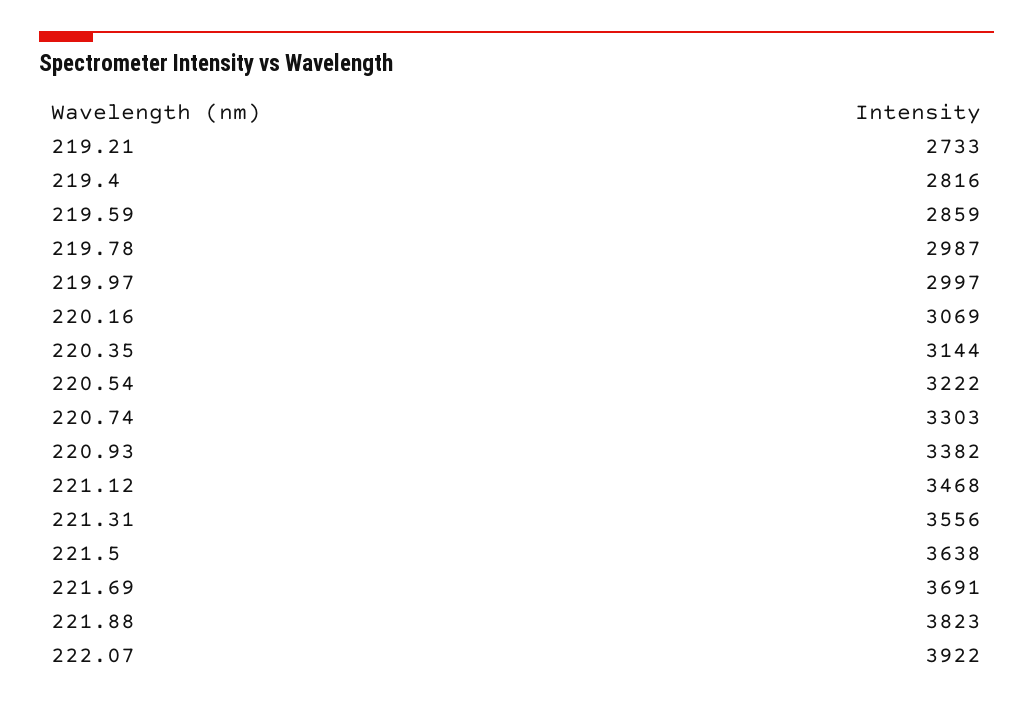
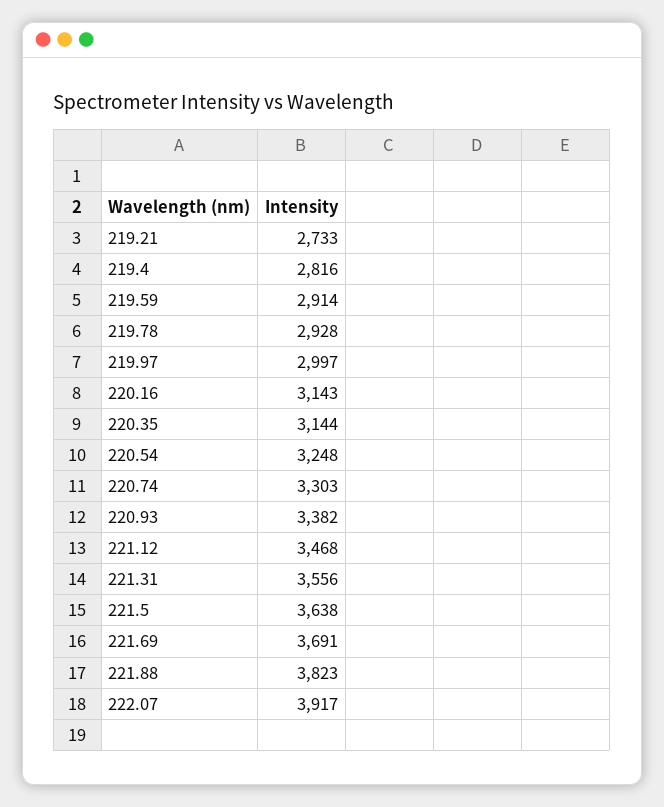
219.59: 2859 -> 2914
219.78: 2987 -> 2928
220.16: 3069 -> 3143
220.54: 3222 -> 3248
222.07: 3922 -> 3917

